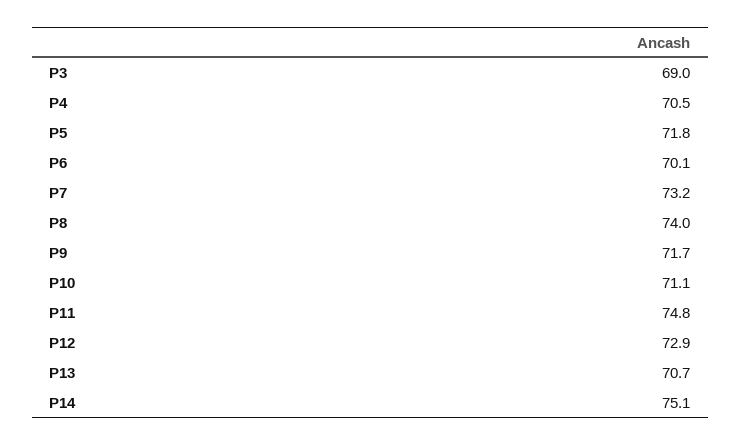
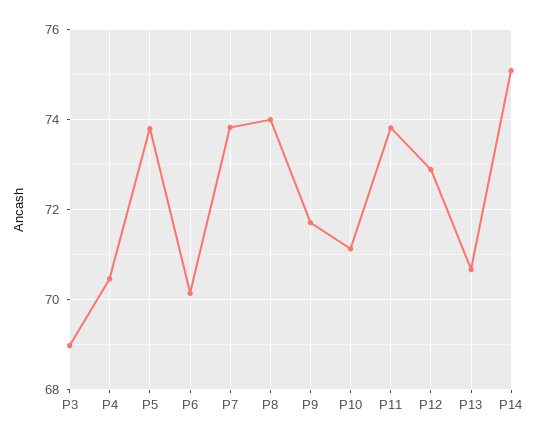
P5: 71.8 -> 73.8
P7: 73.2 -> 73.8
P11: 74.8 -> 73.8

